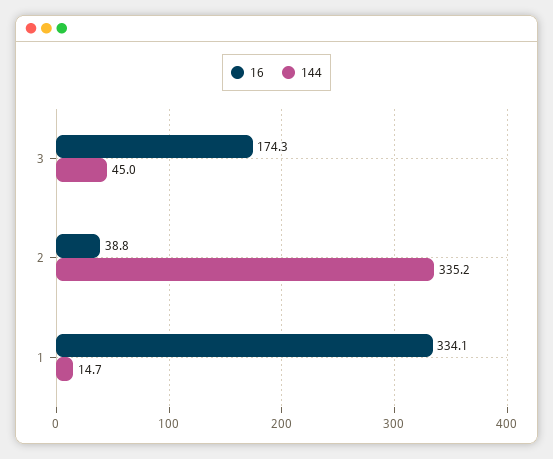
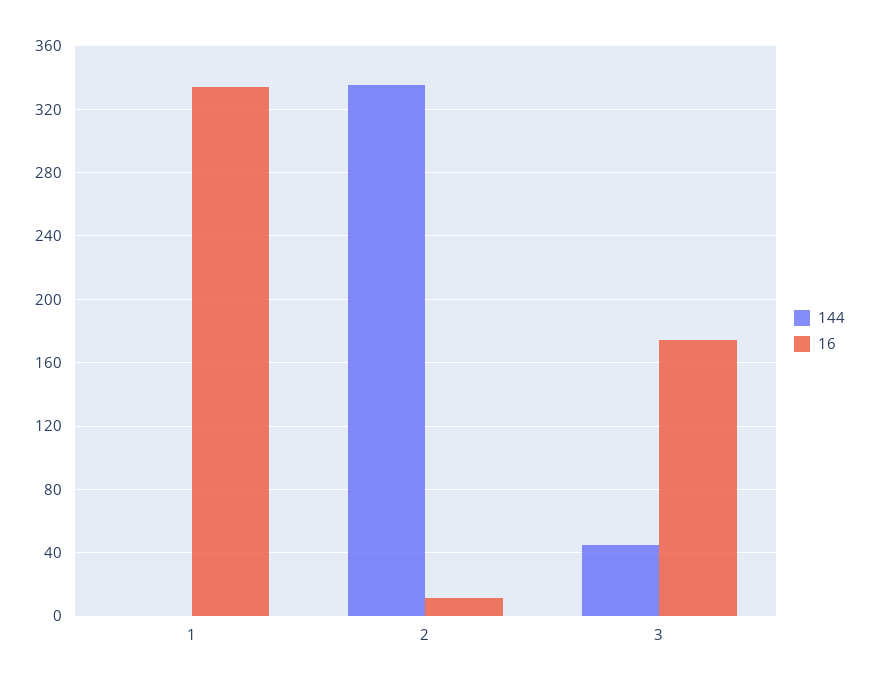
16, 2: 38.8 -> 10
144, 1: 14.7 -> 0

